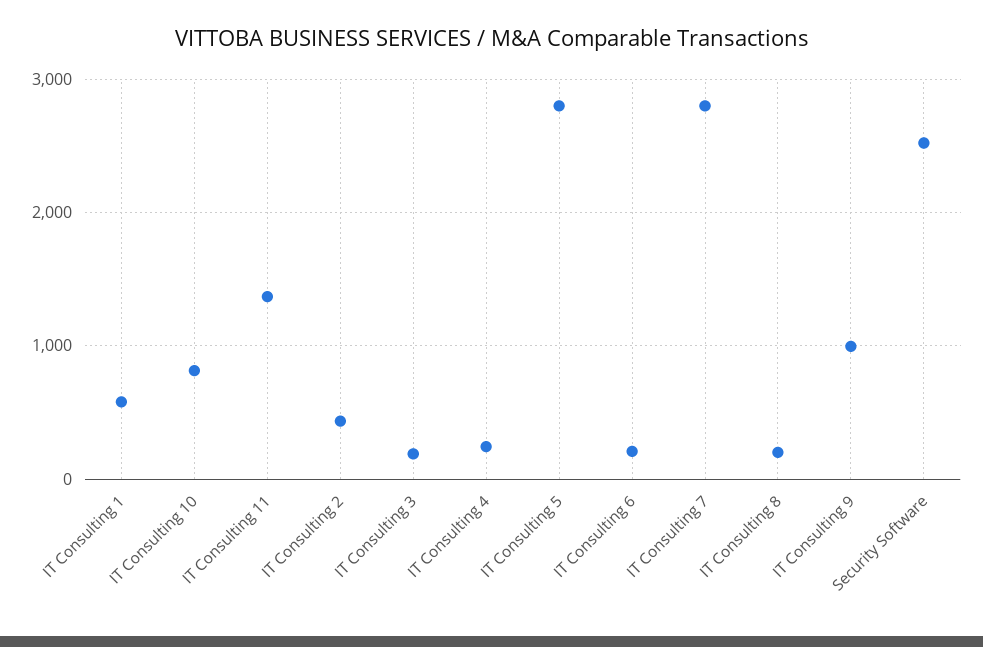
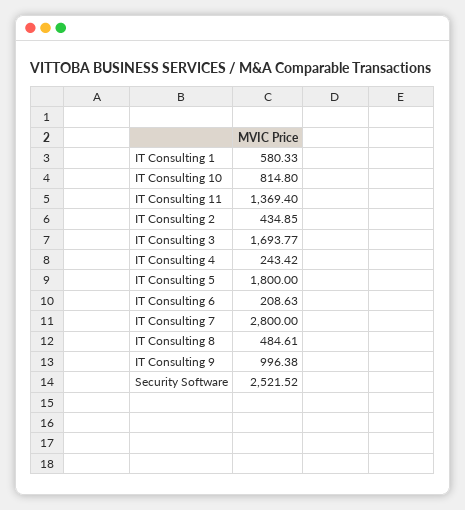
IT Consulting 3: 200 -> 1693.77
IT Consulting 5: 2800 -> 1800
IT Consulting 8: 200 -> 484.61

